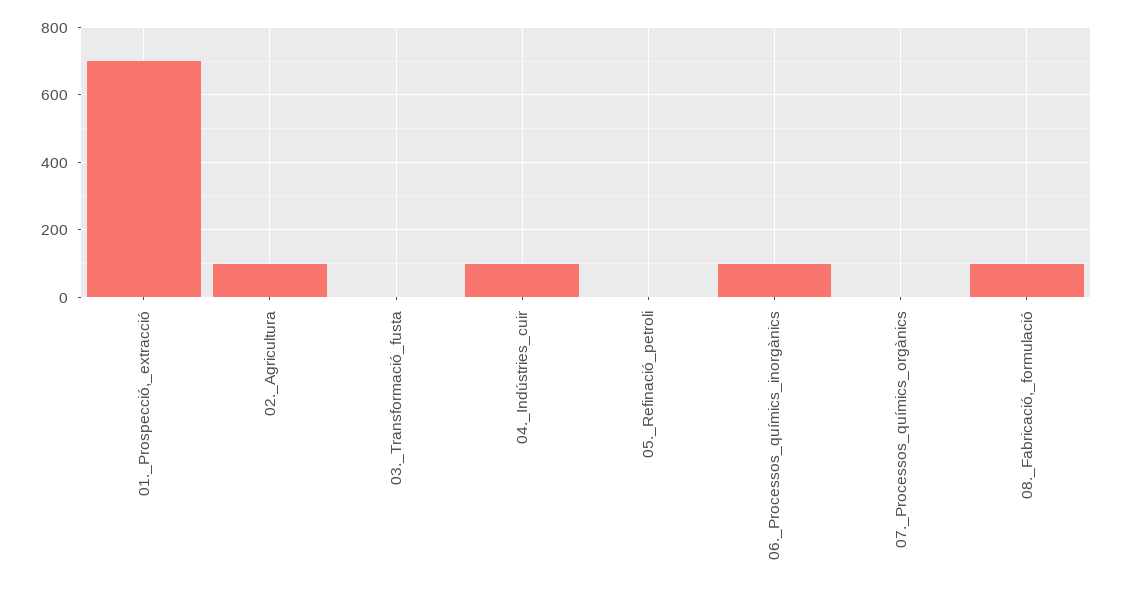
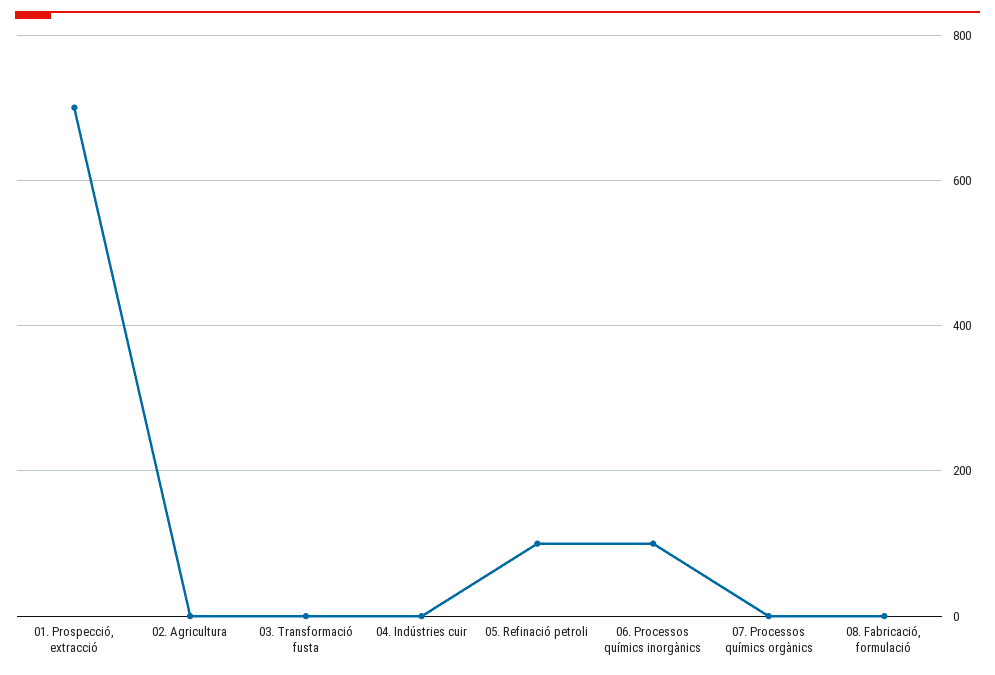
02._Agricultura: 100 -> 0
04._Indústries_cuir: 100 -> 0
05._Refinació_petroli: 0 -> 100
08._Fabricació,_formulació: 100 -> 0

